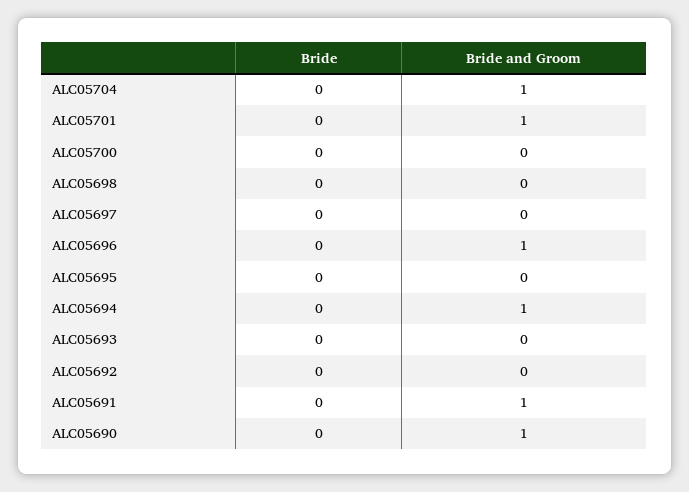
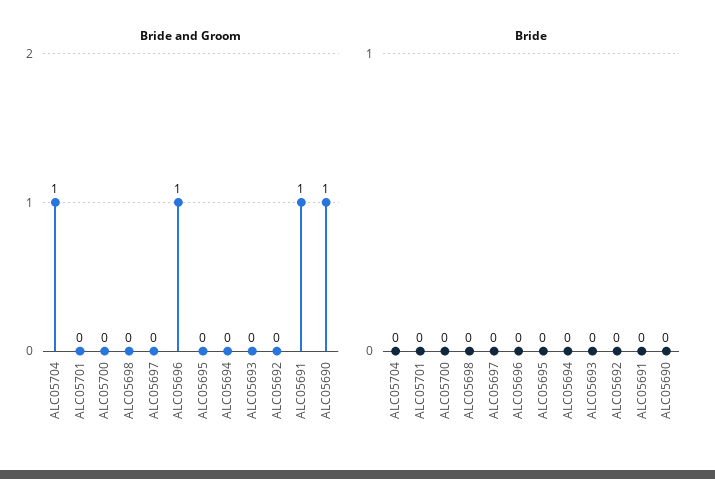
Bride and Groom, ALC05701: 1 -> 0
Bride and Groom, ALC05694: 1 -> 0

